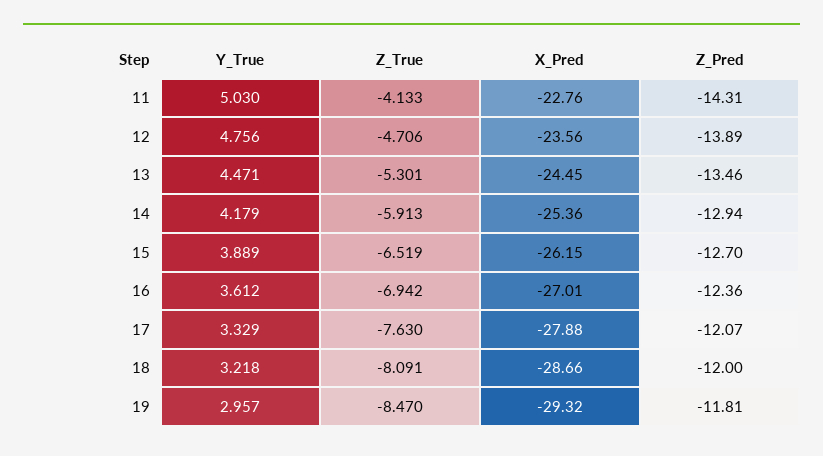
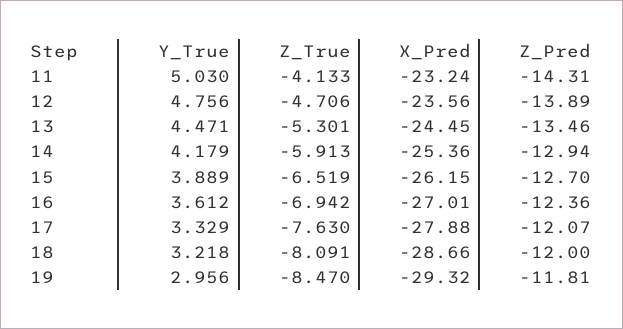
X_Pred, 11: -22.76 -> -23.24
Y_True, 19: 2.957 -> 2.956

